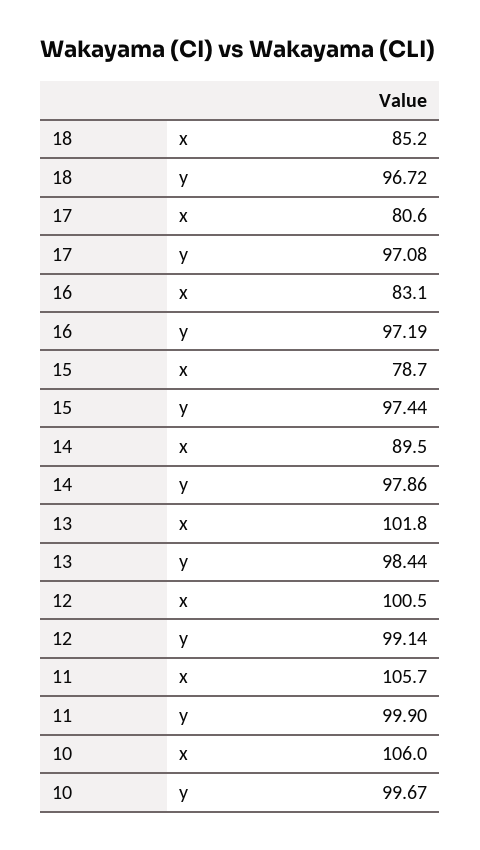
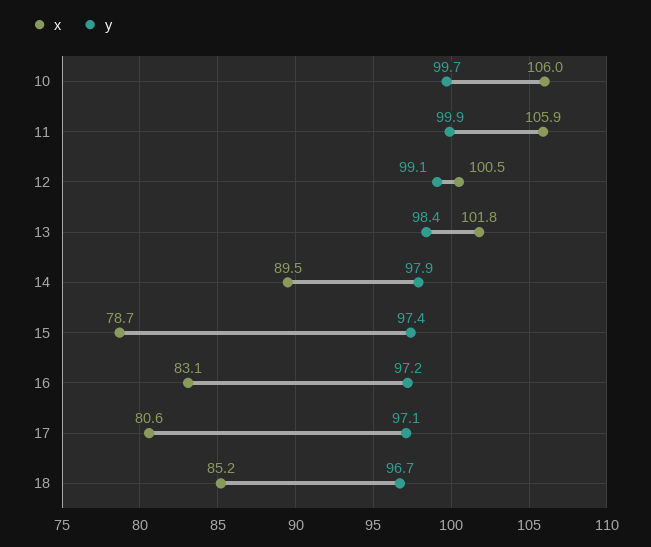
x, 11: 105.7 -> 105.9

